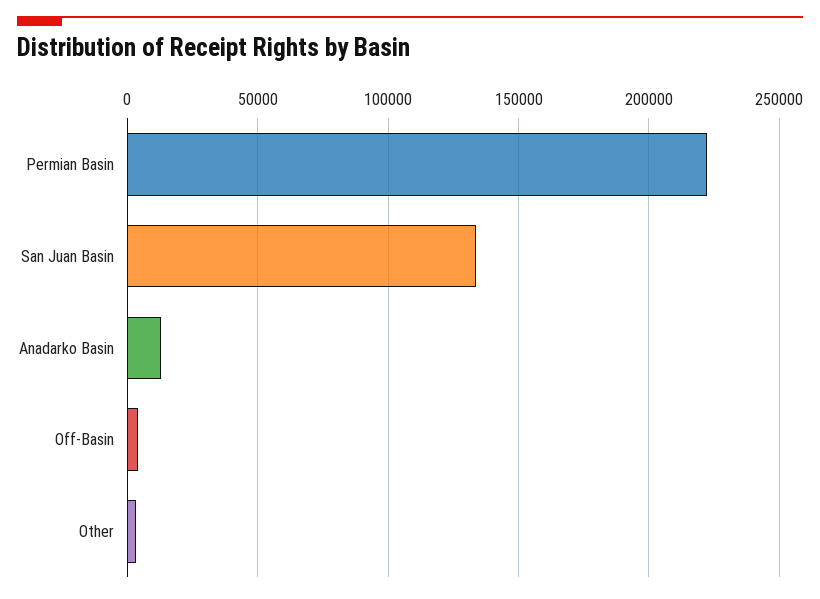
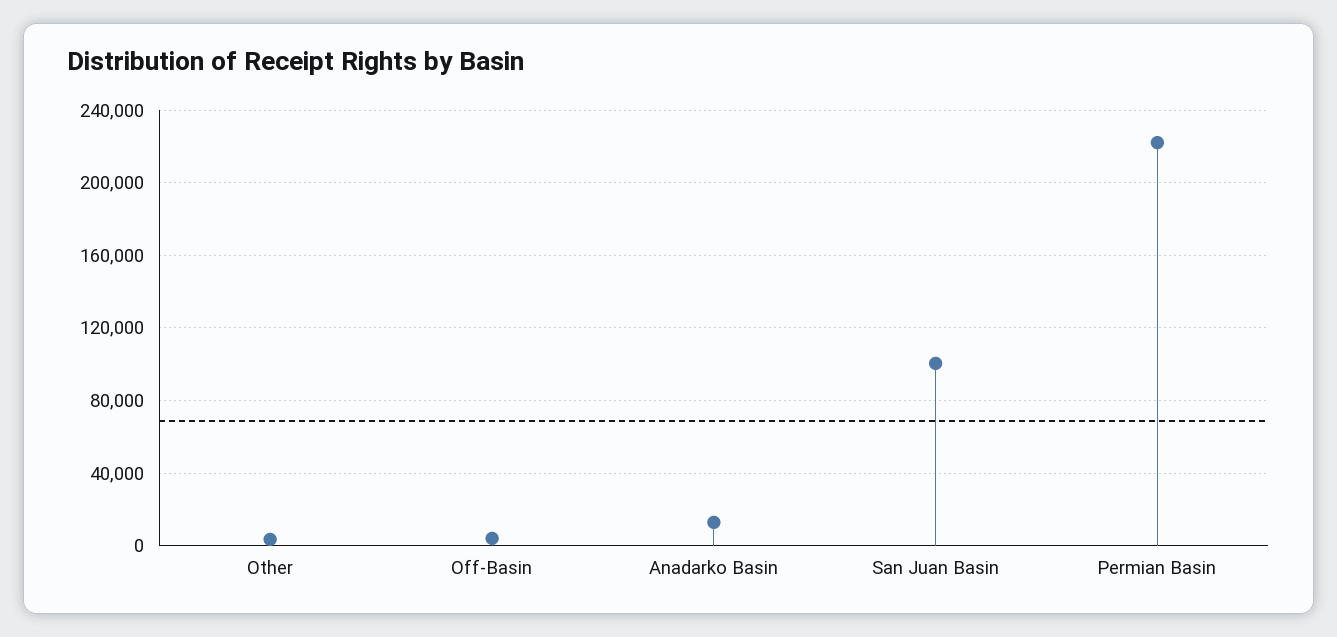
San Juan Basin: 135000 -> 100000

